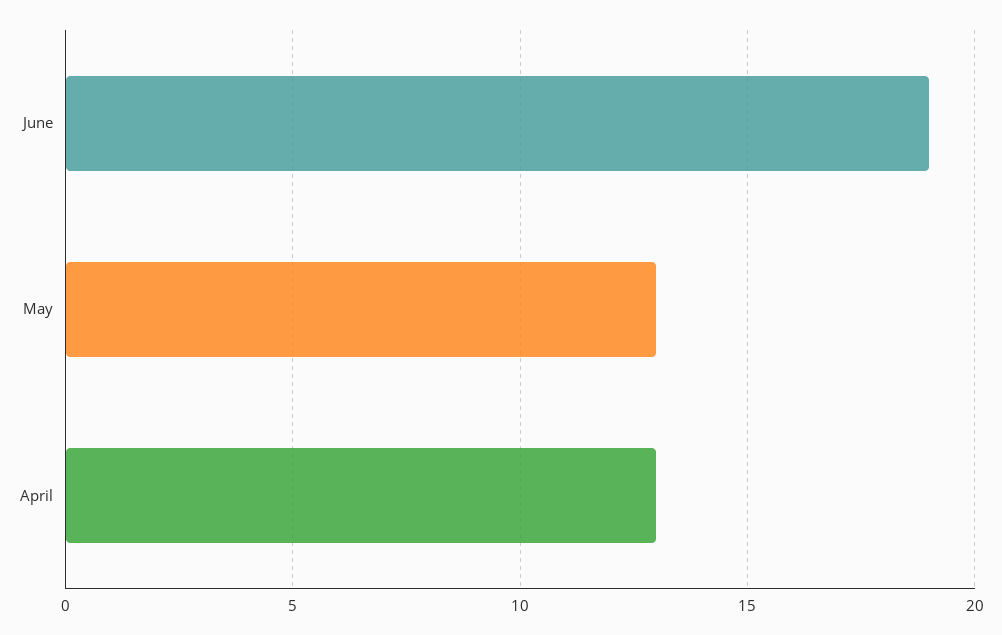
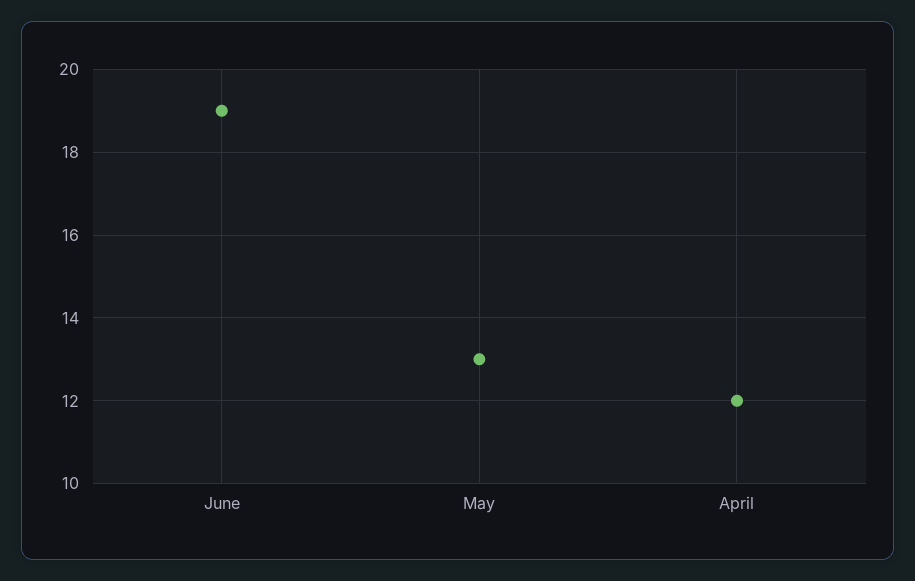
April: 13 -> 12

